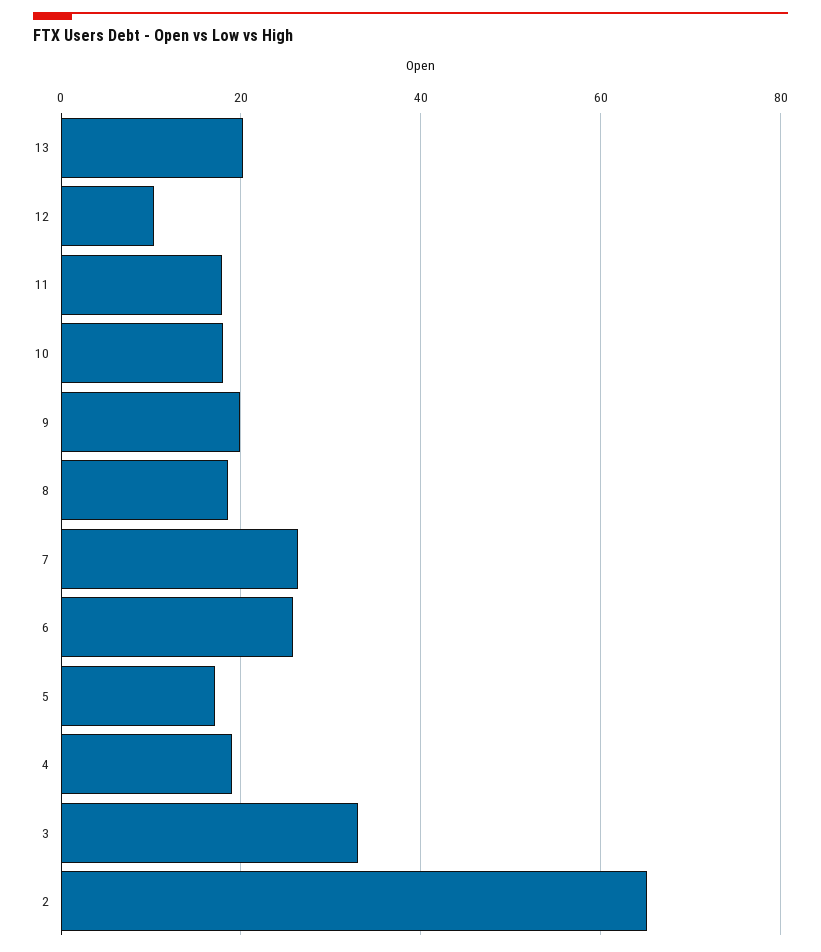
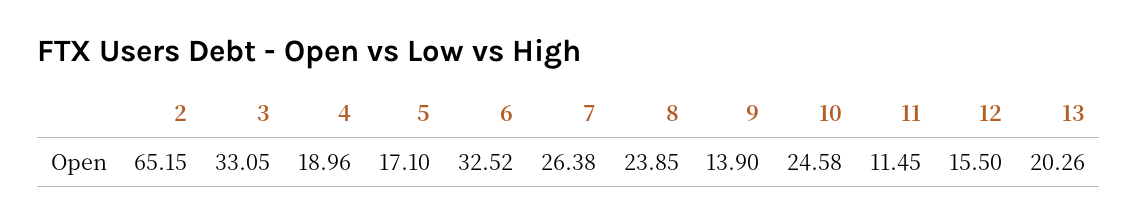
12: 10 -> 15.5
11: 18 -> 11.45
10: 18 -> 24.58
9: 20 -> 13.9
8: 18 -> 23.85
6: 26 -> 32.52

